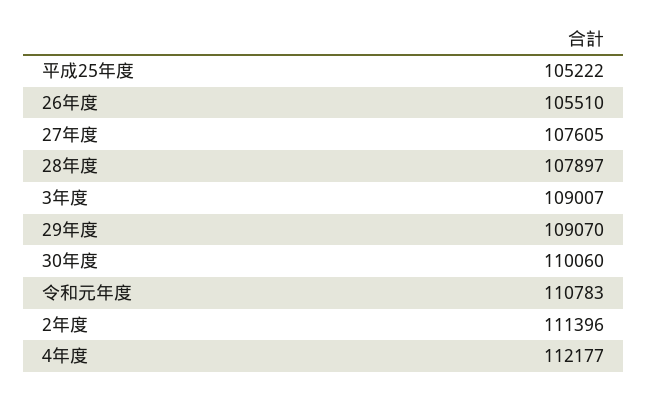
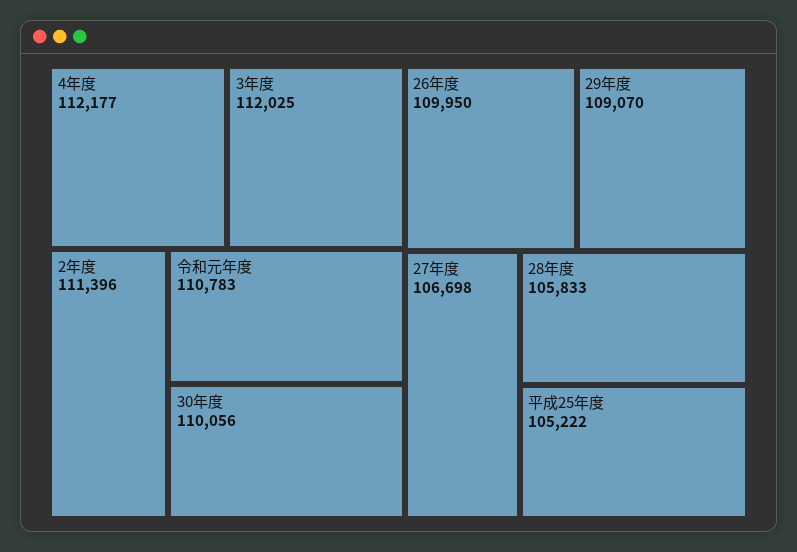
26年度: 105510 -> 109950
27年度: 107605 -> 106698
28年度: 107897 -> 105833
3年度: 109007 -> 112025
30年度: 110060 -> 110056

